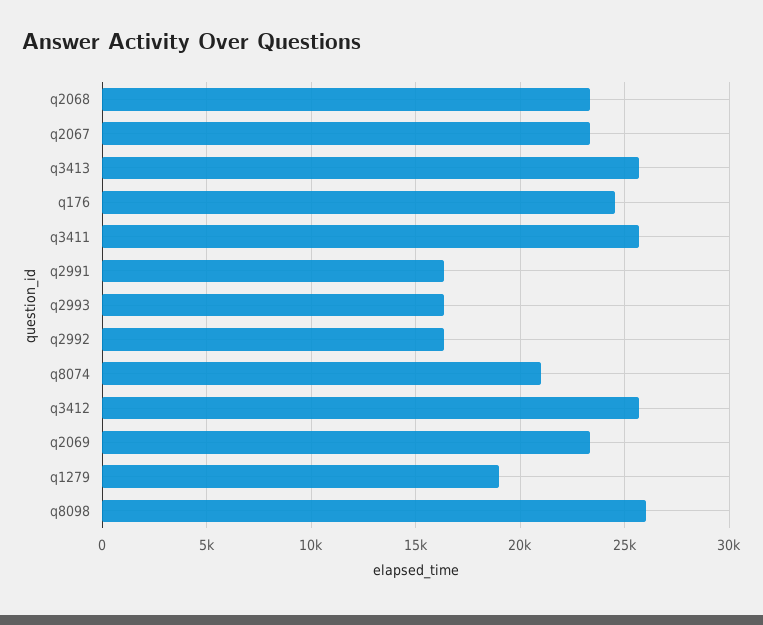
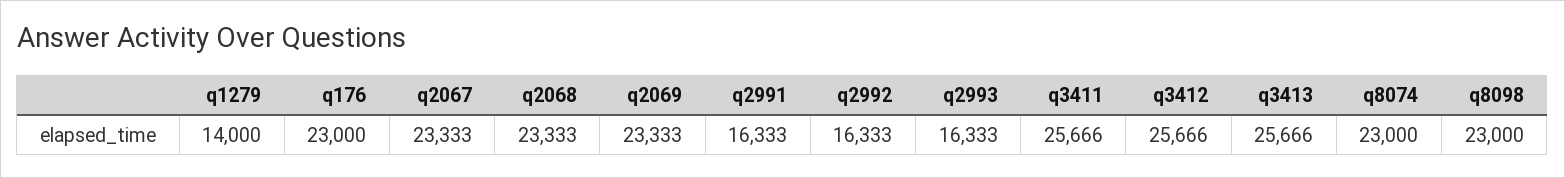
q176: 24500 -> 23000
q8074: 21000 -> 23000
q1279: 19000 -> 14000
q8098: 26000 -> 23000

